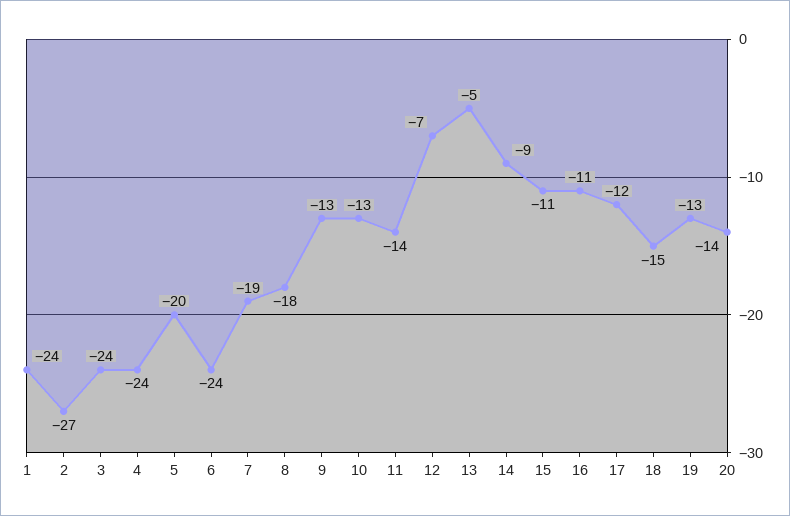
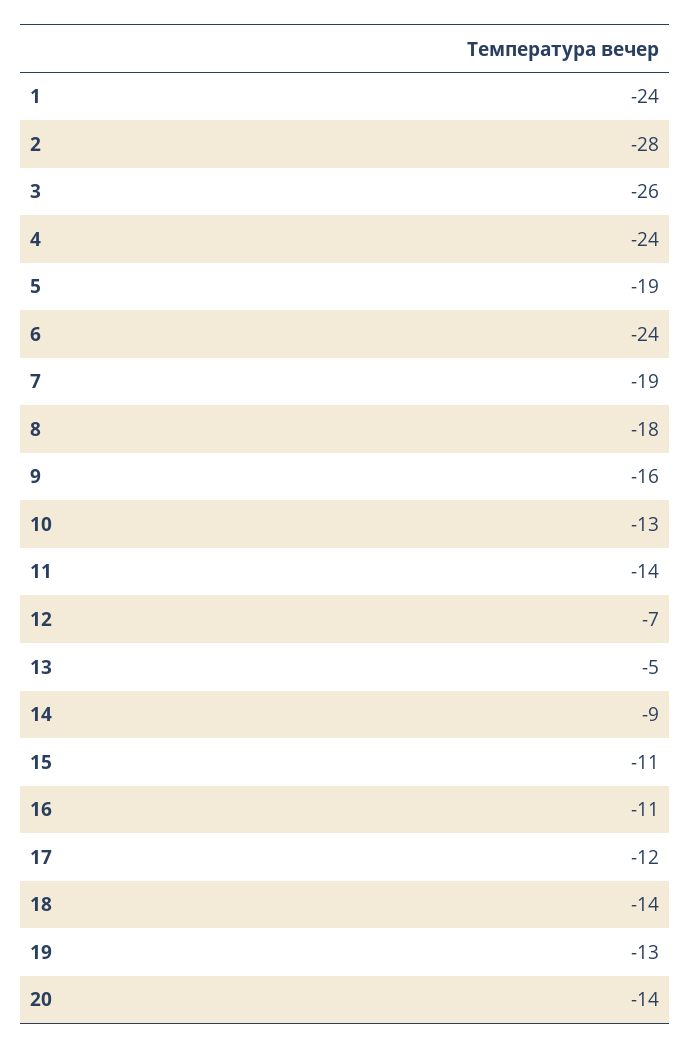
2: -27 -> -28
3: -24 -> -26
5: -20 -> -19
9: -13 -> -16
18: -15 -> -14

